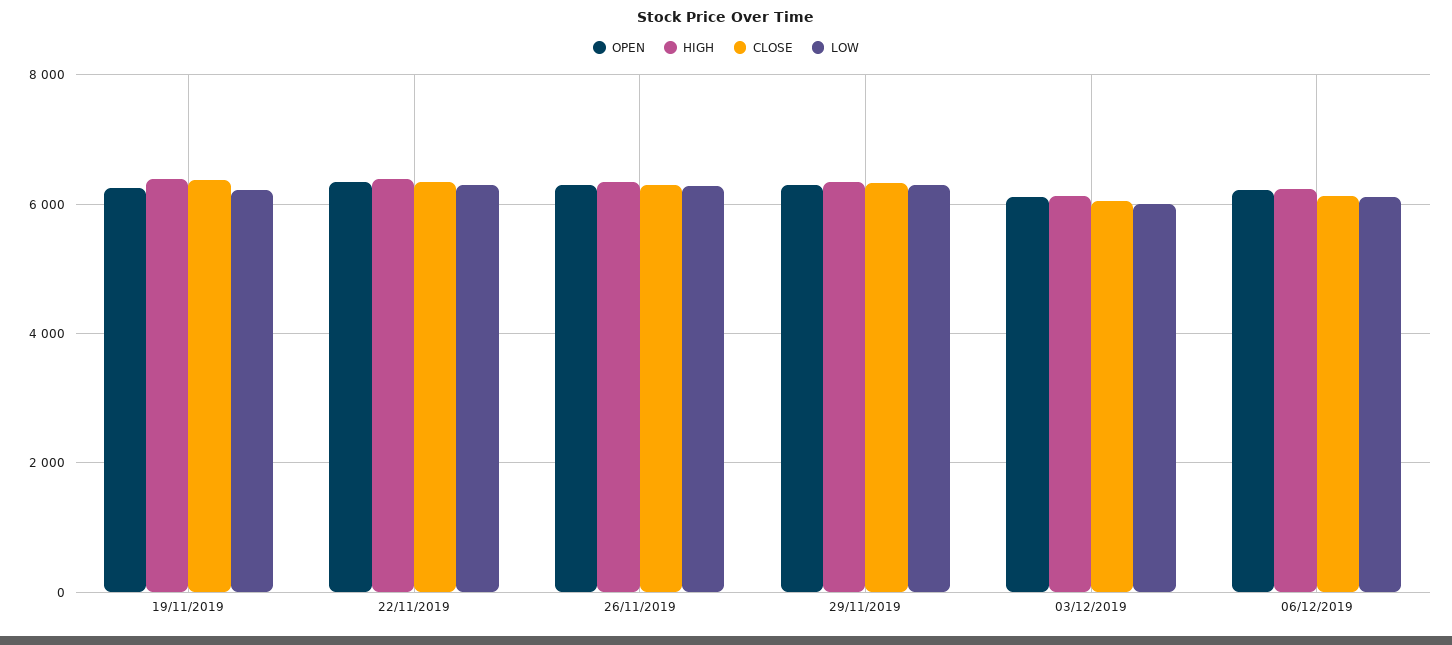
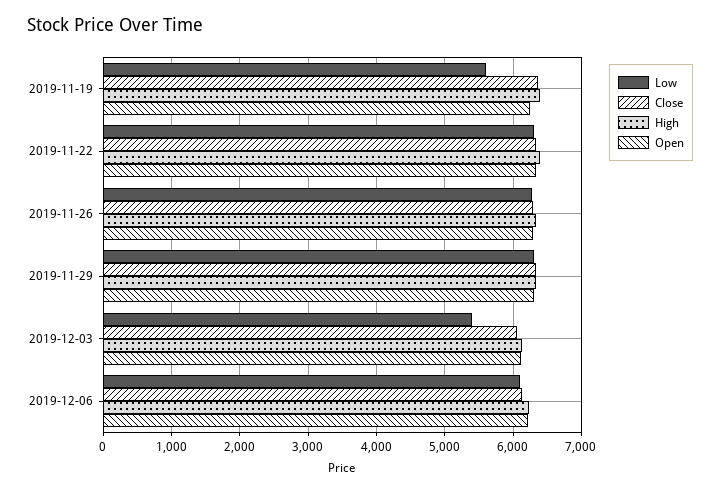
LOW, 19/11/2019: 6200 -> 5600
LOW, 03/12/2019: 6000 -> 5400

